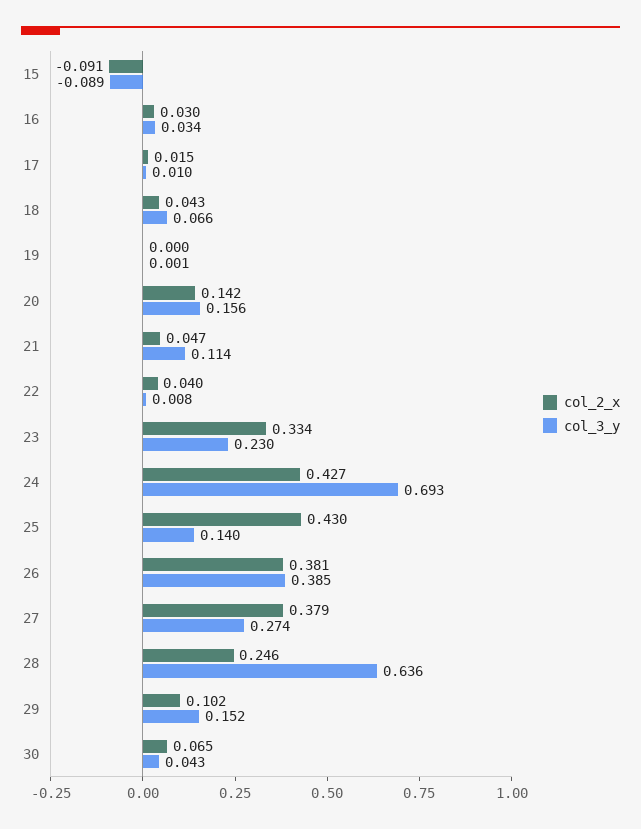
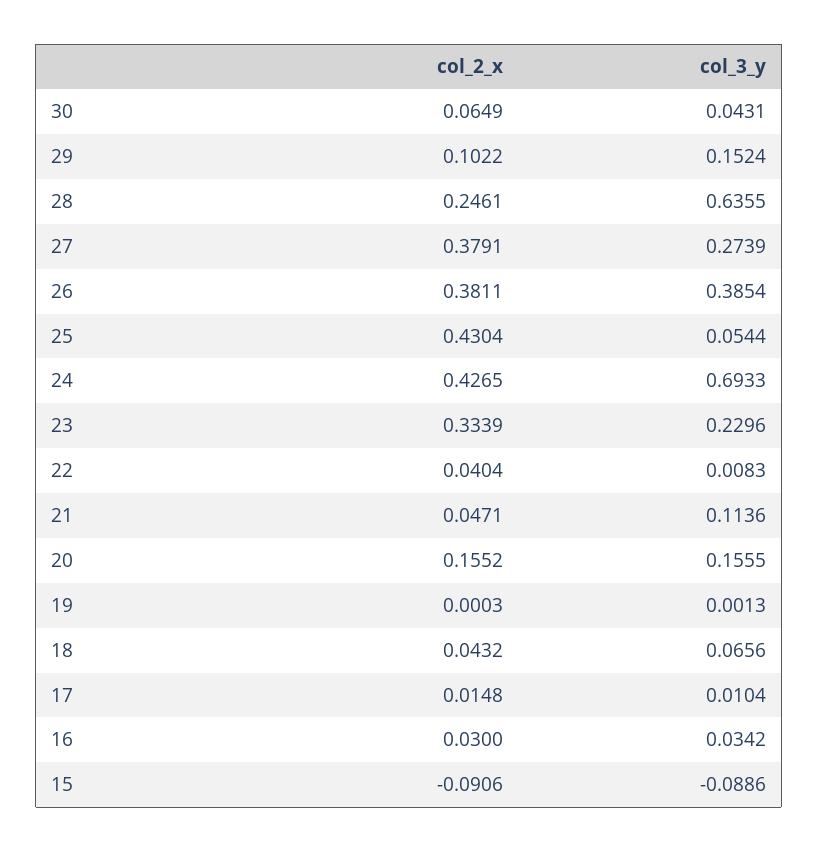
col_2_x, 20: 0.142 -> 0.1552
col_3_y, 25: 0.14 -> 0.0544

